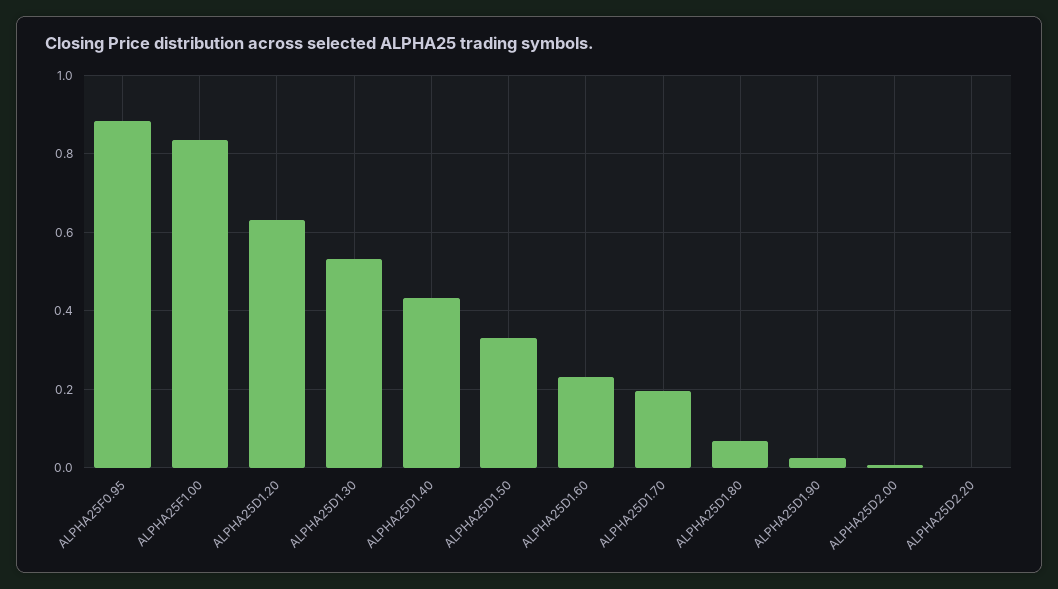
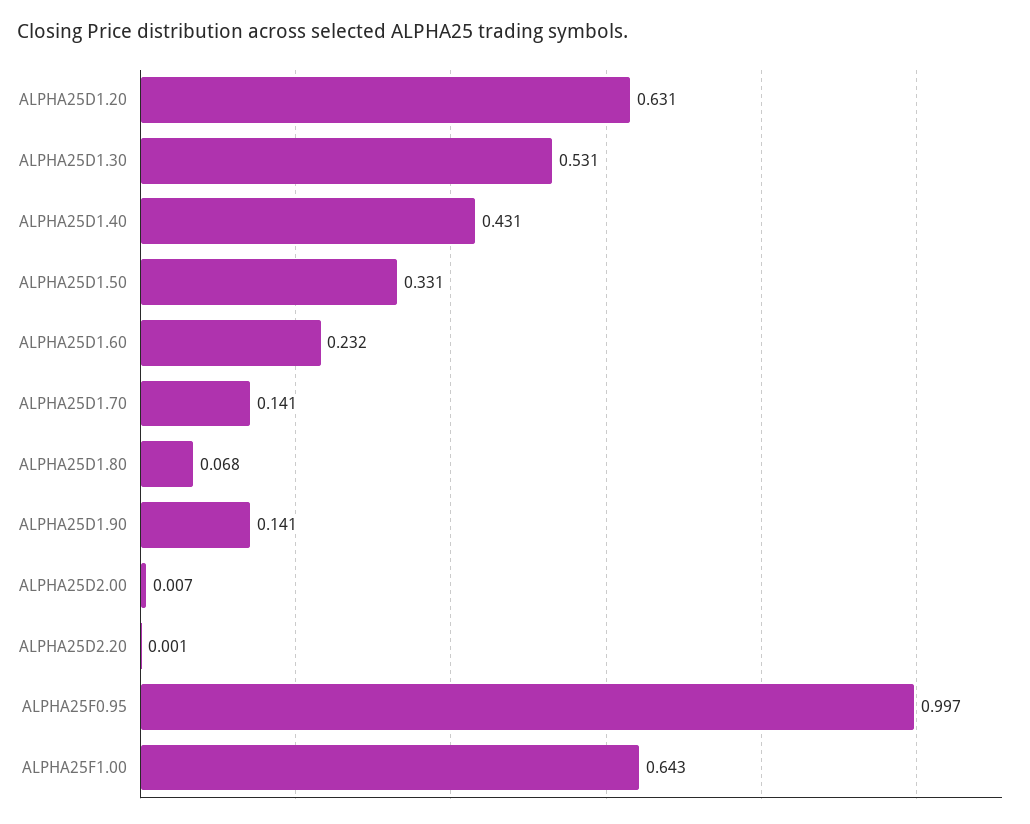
ALPHA25F0.95: 0.88 -> 0.997
ALPHA25F1.00: 0.84 -> 0.643
ALPHA25D1.70: 0.2 -> 0.141
ALPHA25D1.90: 0.02 -> 0.141

